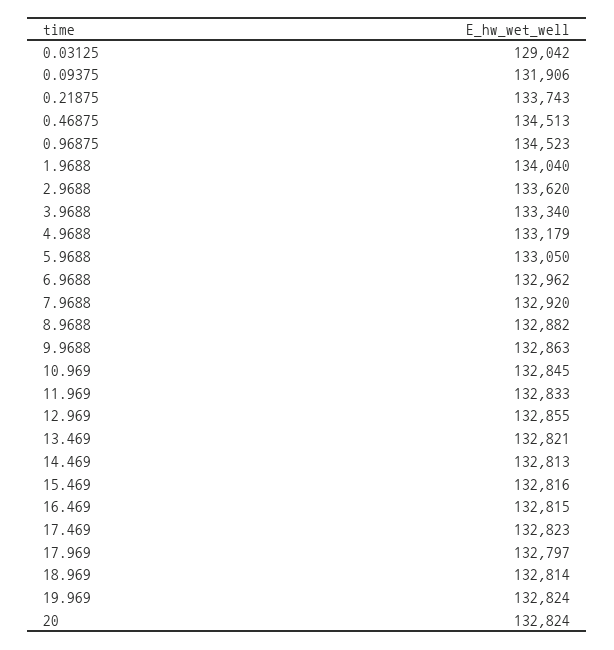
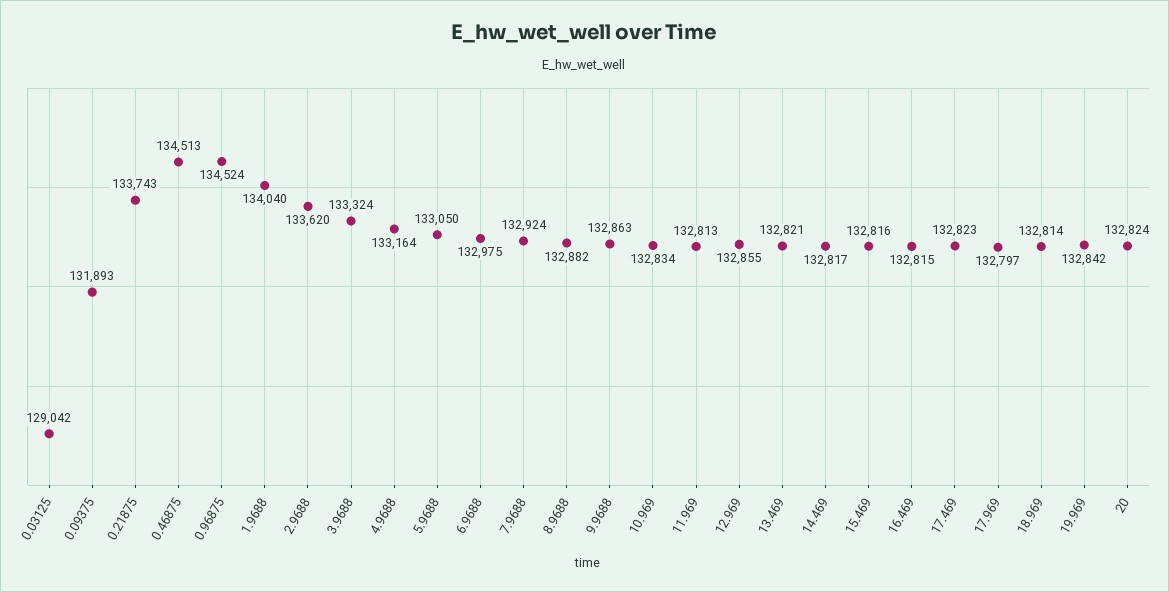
0.09375: 131906 -> 131893
0.96875: 134523 -> 134524
3.9688: 133340 -> 133324
4.9688: 133179 -> 133164
6.9688: 132962 -> 132975
7.9688: 132920 -> 132924
10.969: 132845 -> 132834
11.969: 132833 -> 132813
14.469: 132813 -> 132817
19.969: 132824 -> 132842

